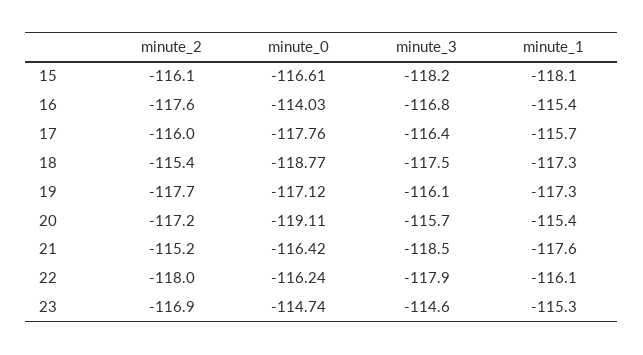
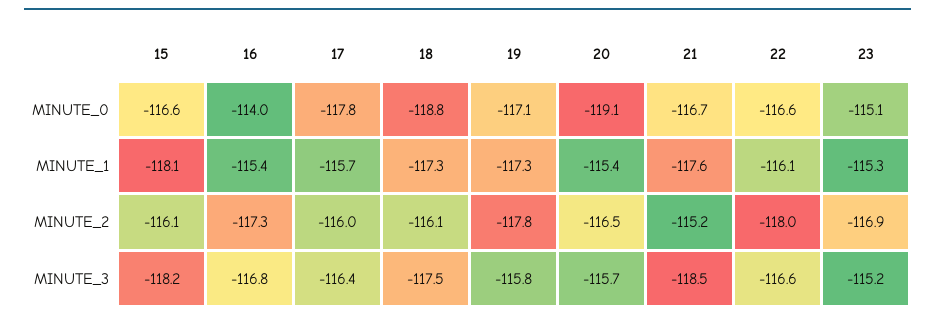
minute_2, 16: -117.6 -> -117.3
minute_2, 18: -115.4 -> -116.1
minute_2, 19: -117.7 -> -117.8
minute_3, 19: -116.1 -> -115.8
minute_2, 20: -117.2 -> -116.5
minute_0, 21: -116.42 -> -116.7
minute_0, 22: -116.24 -> -116.6
minute_3, 22: -117.9 -> -116.6
minute_0, 23: -114.74 -> -115.1
minute_3, 23: -114.6 -> -115.2

